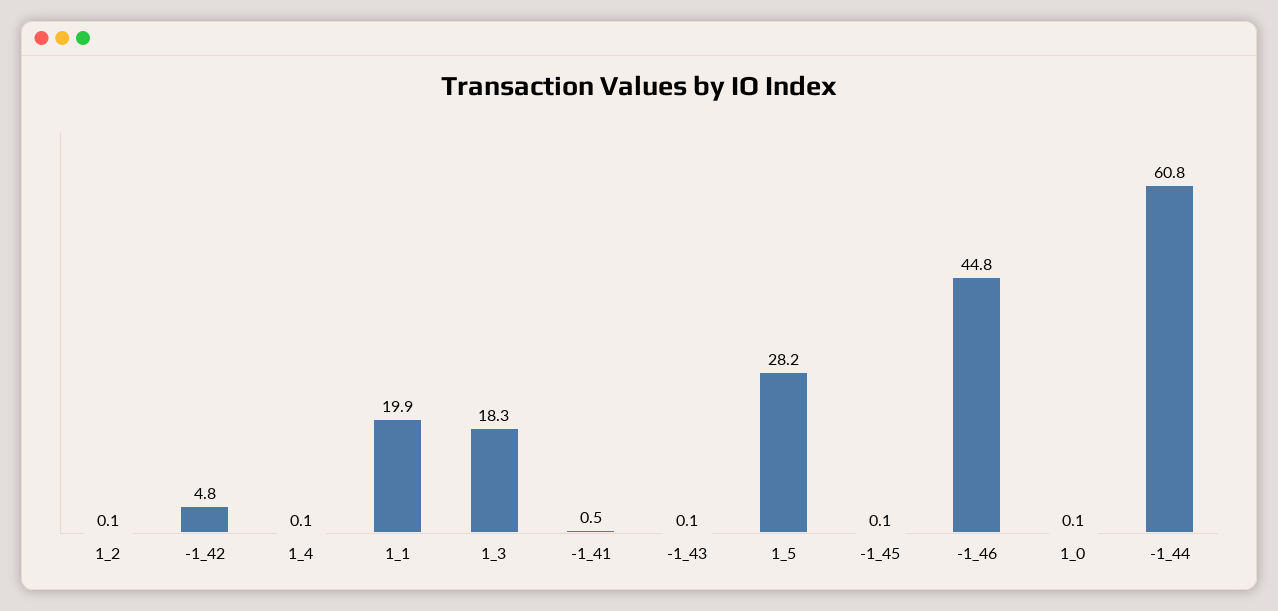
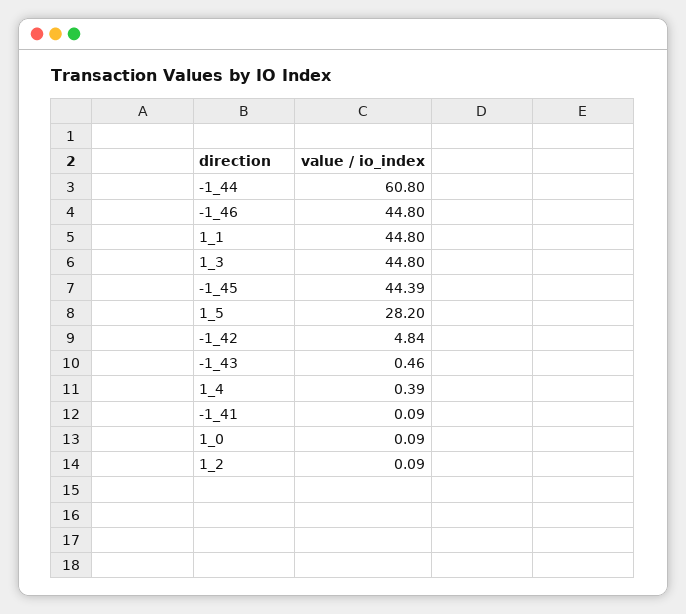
1_4: 0.1 -> 0.39
1_1: 19.9 -> 44.8
1_3: 18.3 -> 44.8
-1_41: 0.5 -> 0.09
-1_43: 0.1 -> 0.46
-1_45: 0.1 -> 44.39

